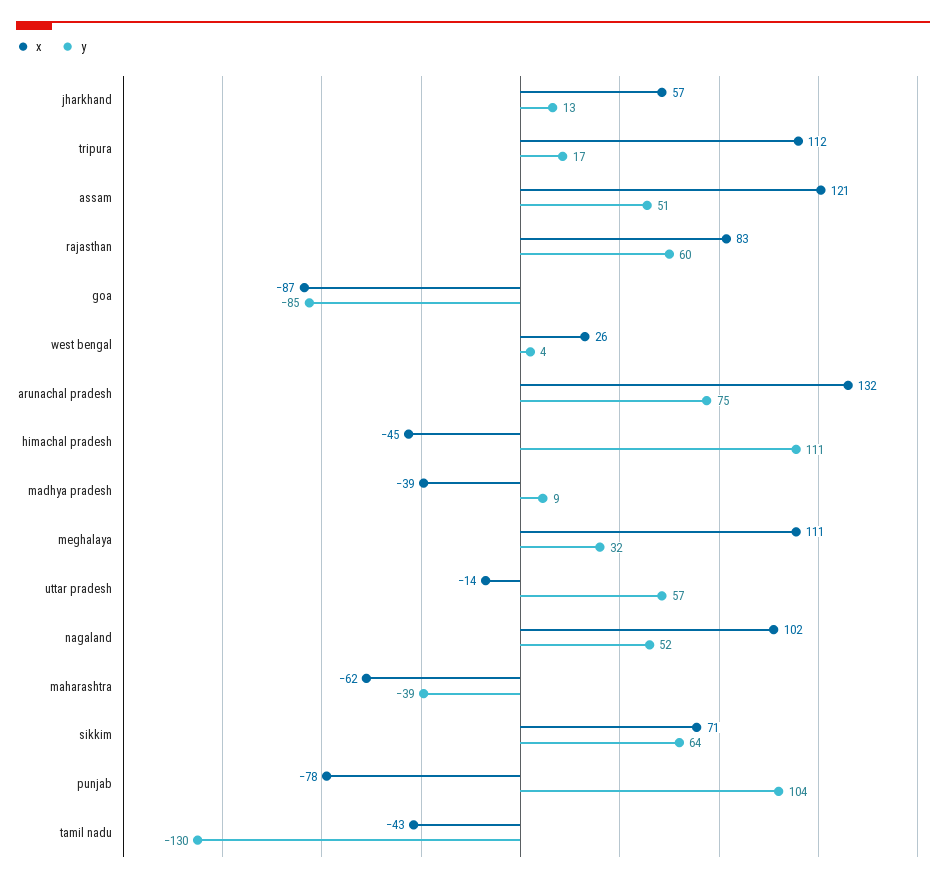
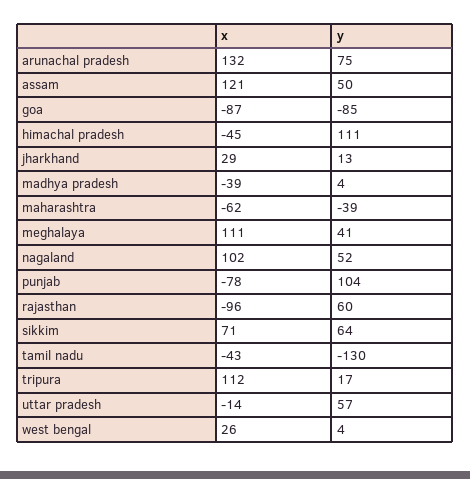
x, jharkhand: 57 -> 29
y, assam: 51 -> 50
x, rajasthan: 83 -> -96
y, madhya pradesh: 9 -> 4
y, meghalaya: 32 -> 41

